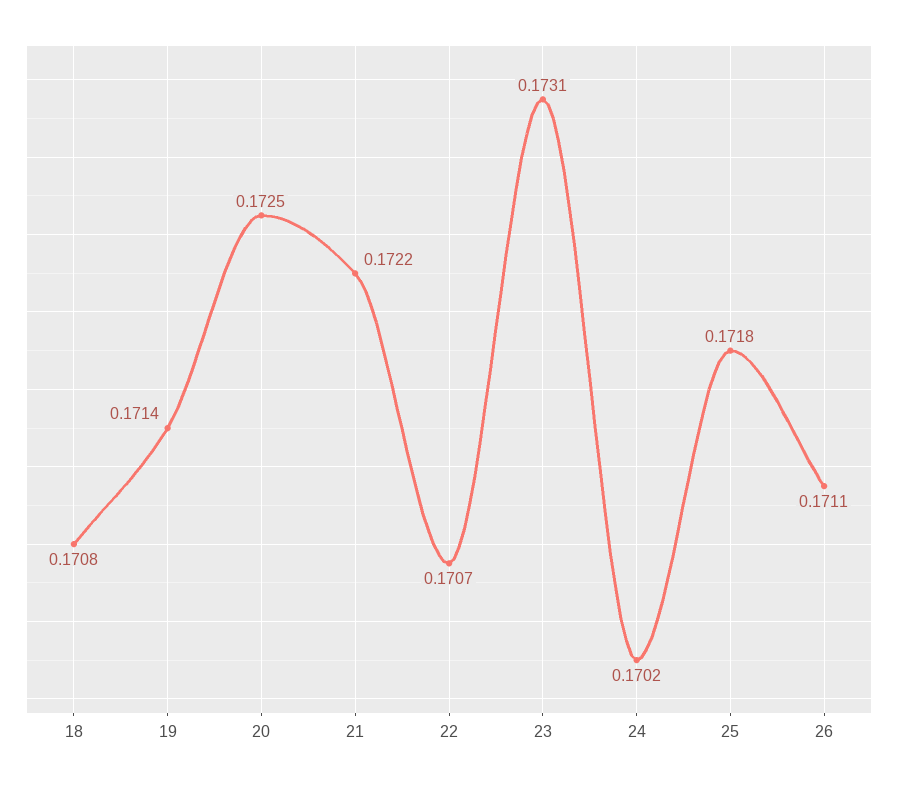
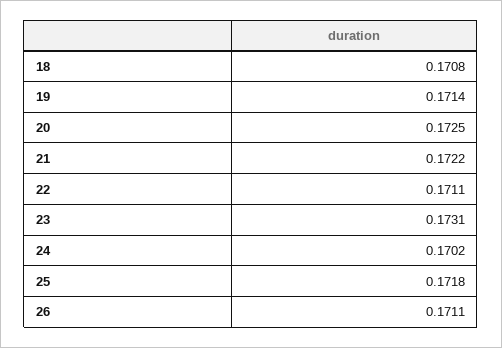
22: 0.1707 -> 0.1711

